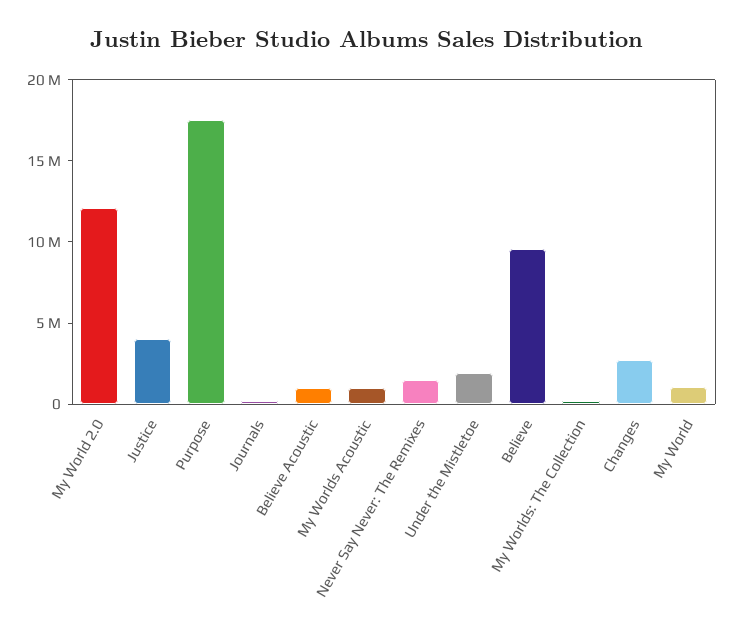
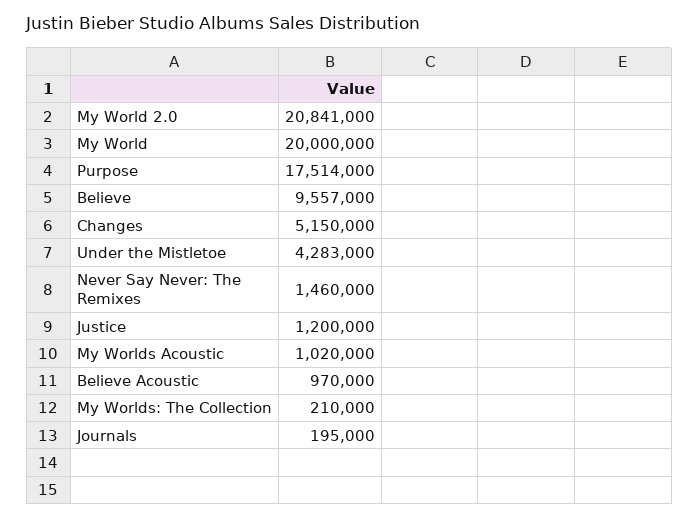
My World 2.0: 12000000 -> 20841000
Justice: 4000000 -> 1200000
Under the Mistletoe: 2000000 -> 4283000
Changes: 3000000 -> 5150000
My World: 1000000 -> 20000000

